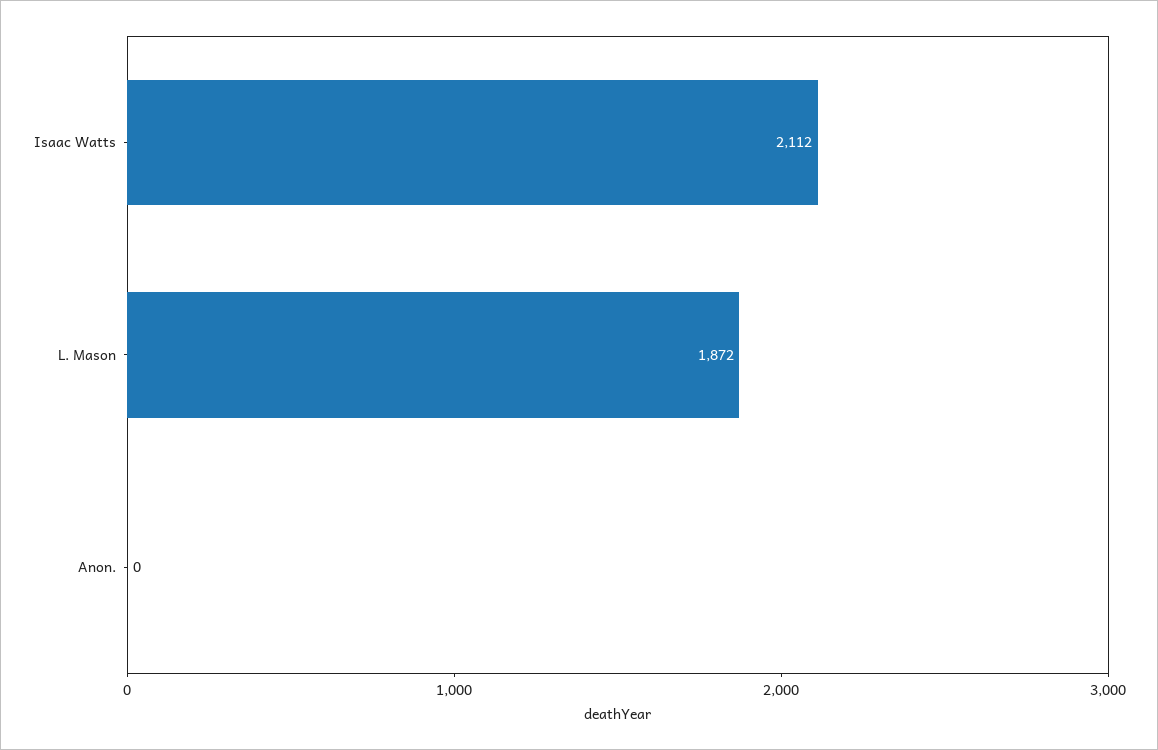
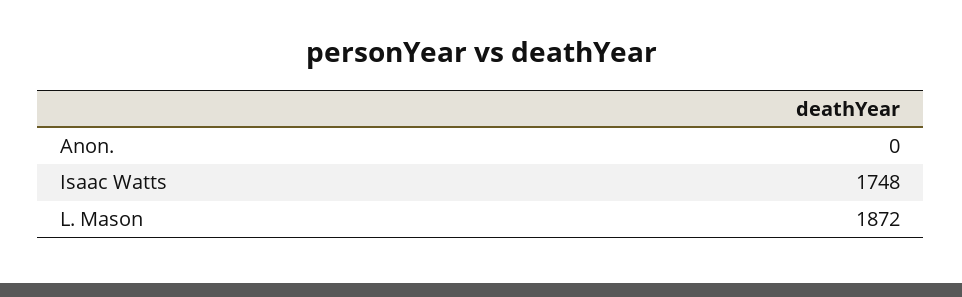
Isaac Watts: 2112 -> 1748

